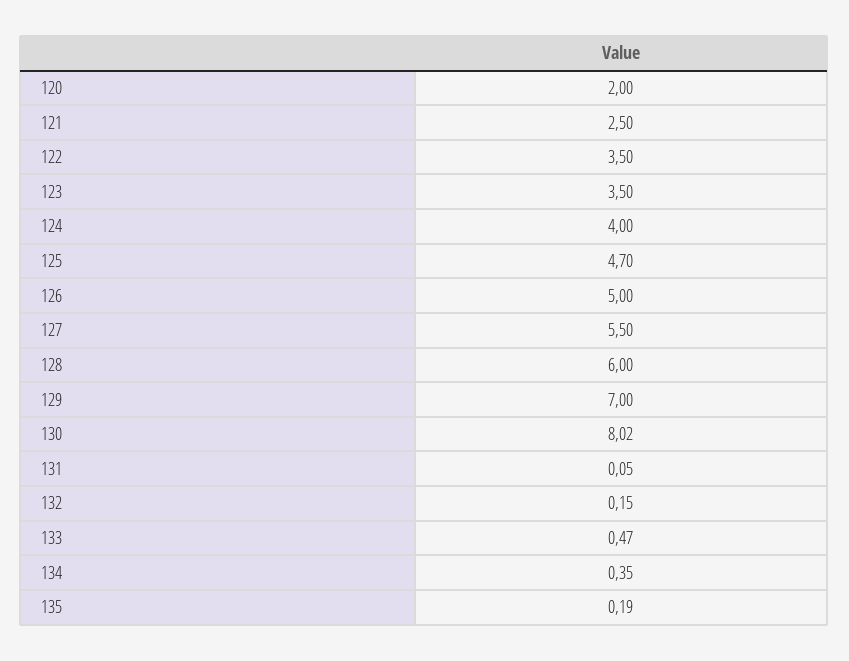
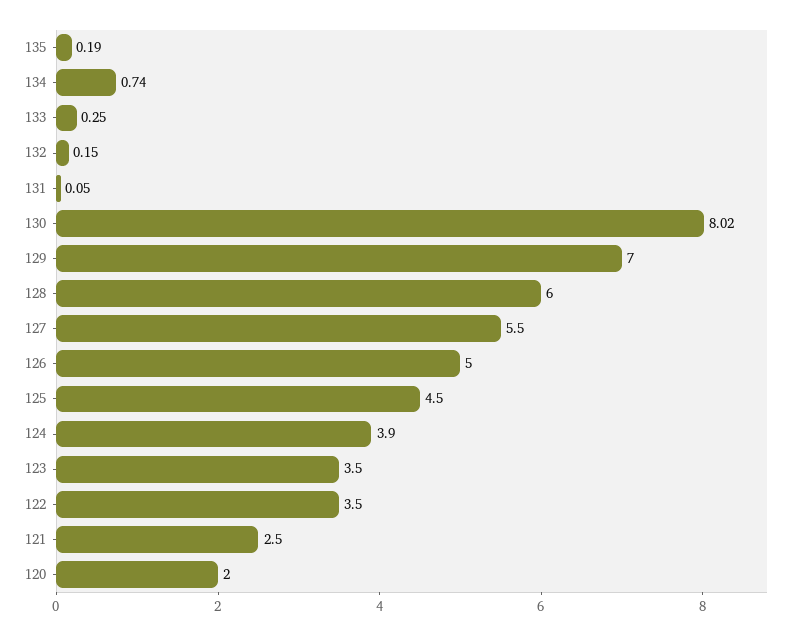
124: 4 -> 3.9
125: 4.7 -> 4.5
133: 0.47 -> 0.25
134: 0.35 -> 0.74

